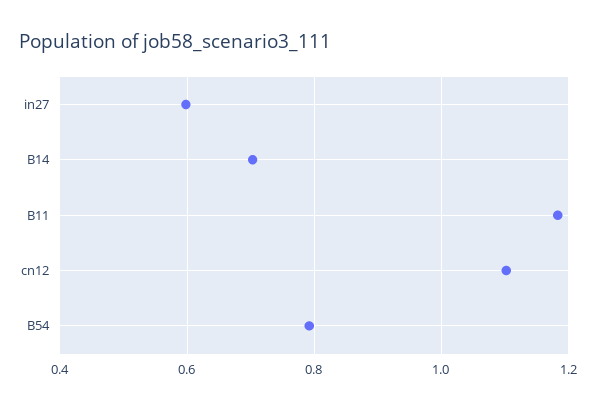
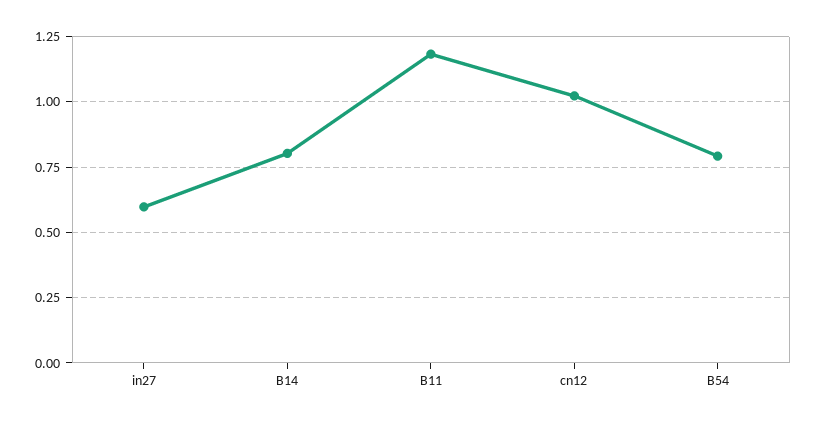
B14: 0.7 -> 0.8
cn12: 1.1 -> 1.025

